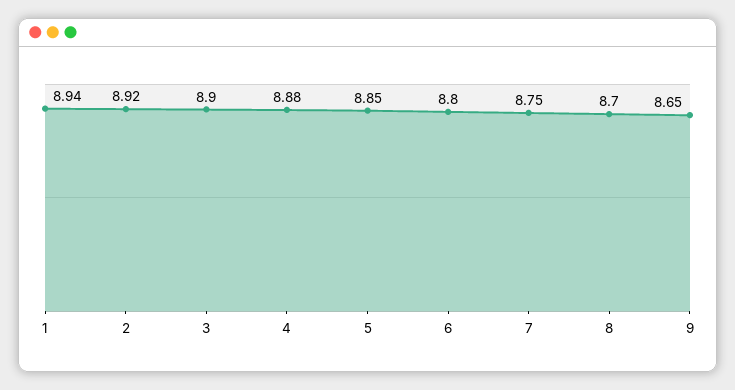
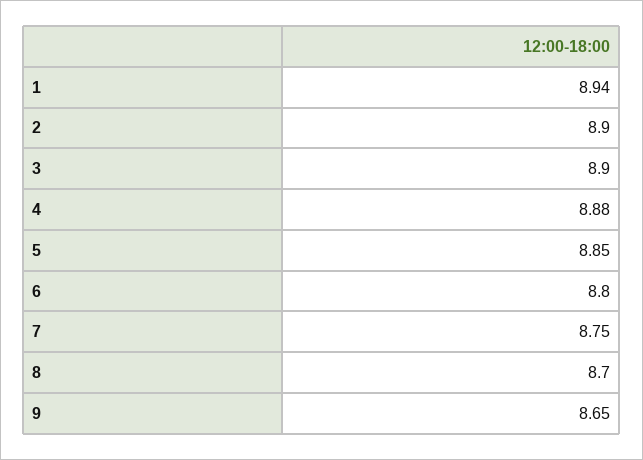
2: 8.92 -> 8.9

